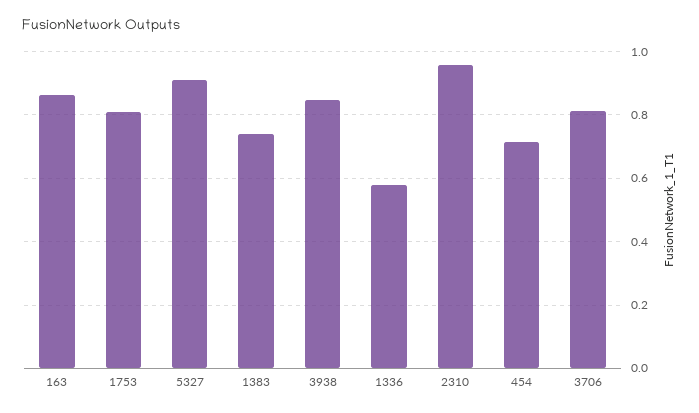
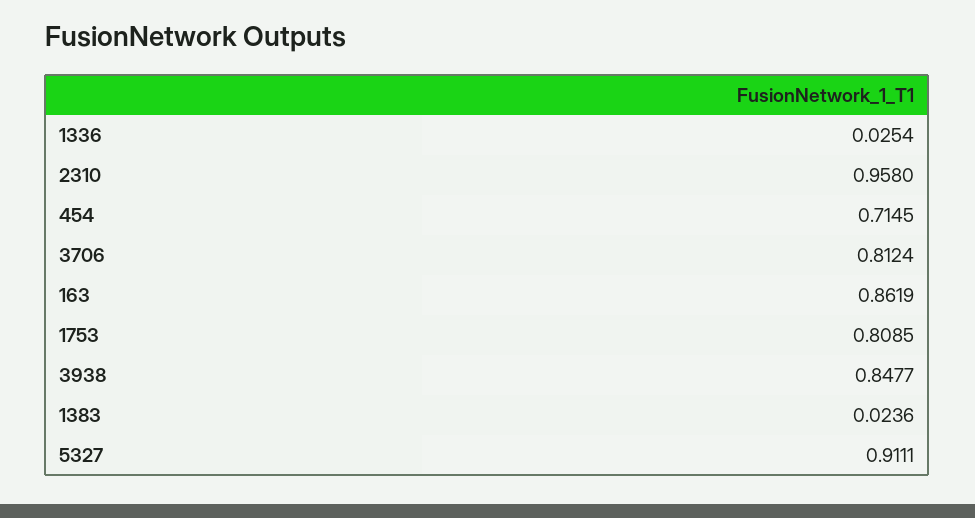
1383: 0.74 -> 0.0236
1336: 0.58 -> 0.0254

